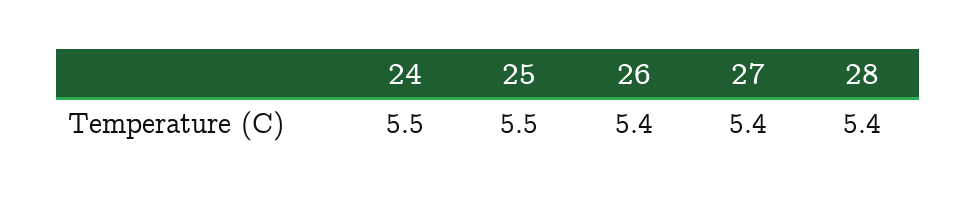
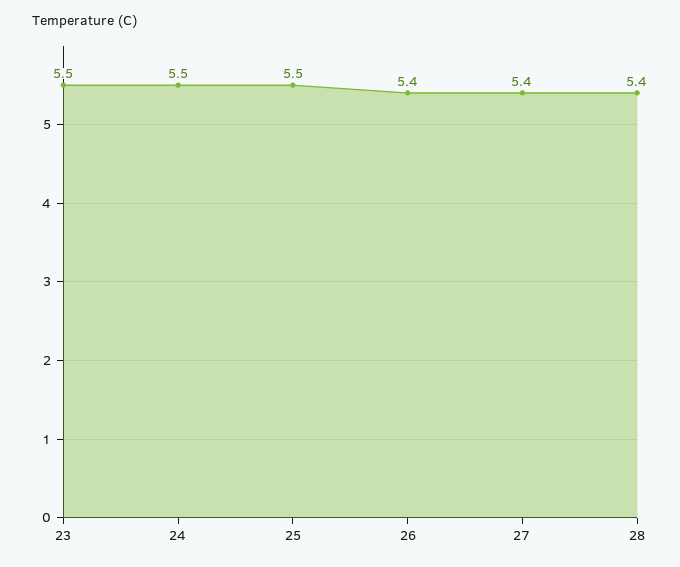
23: none -> 5.5

